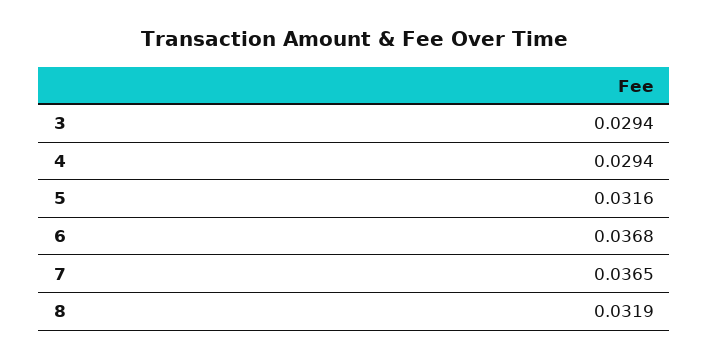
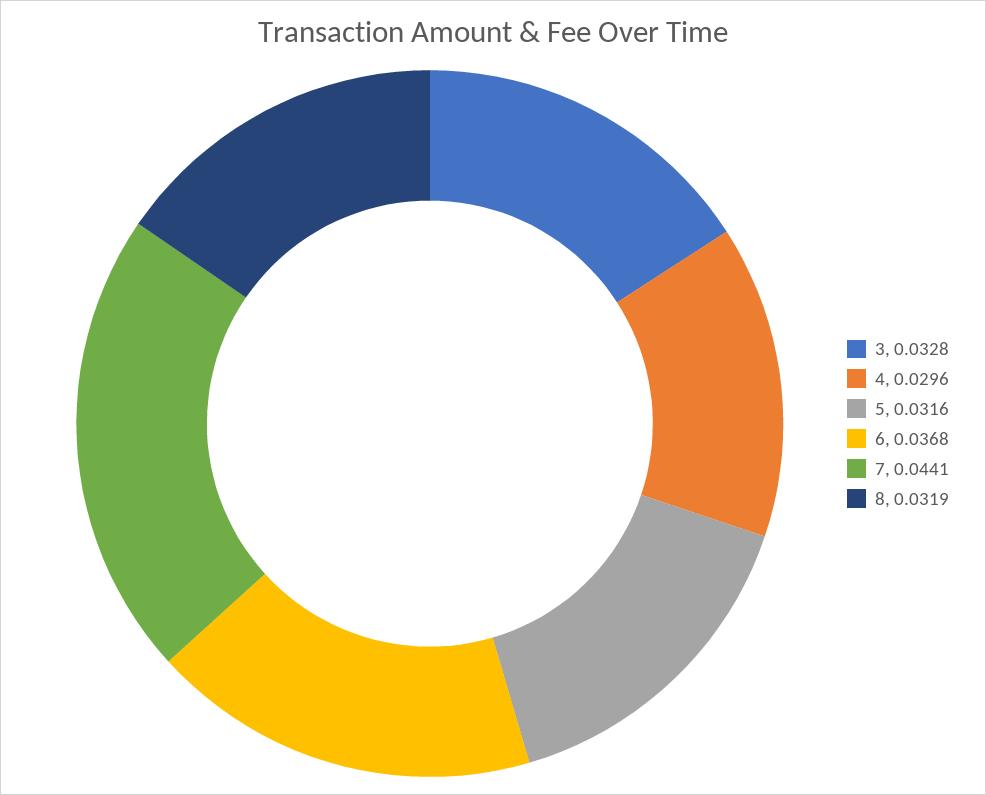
3: 0.0294 -> 0.0328
4: 0.0294 -> 0.0296
7: 0.0365 -> 0.0441

